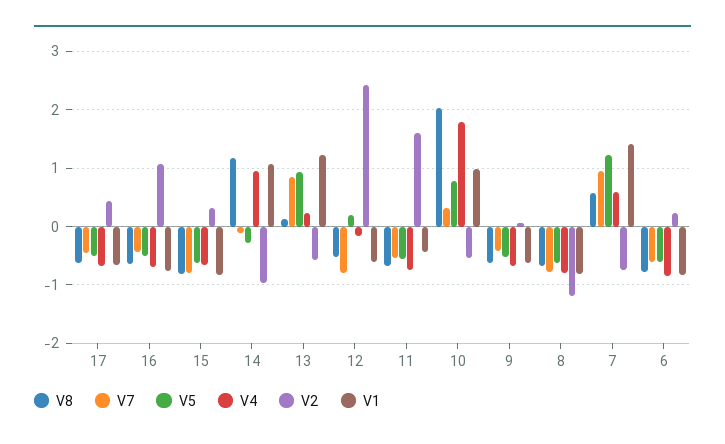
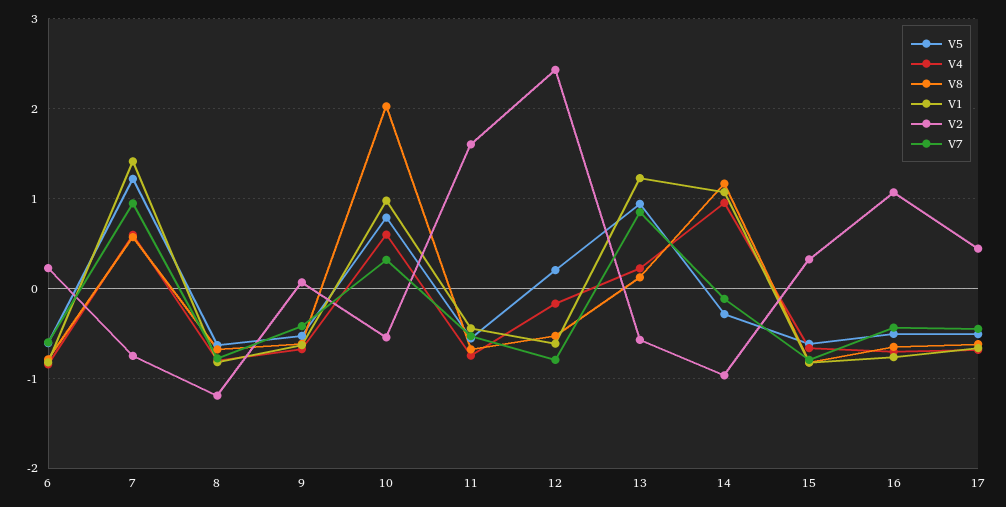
V4, 10: 1.8 -> 0.6

